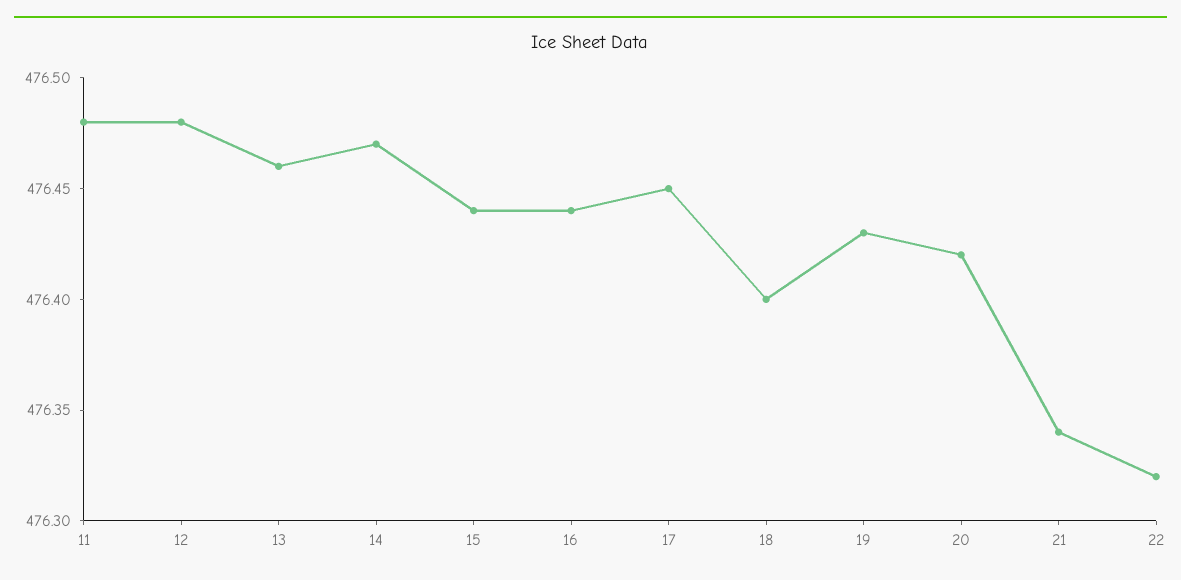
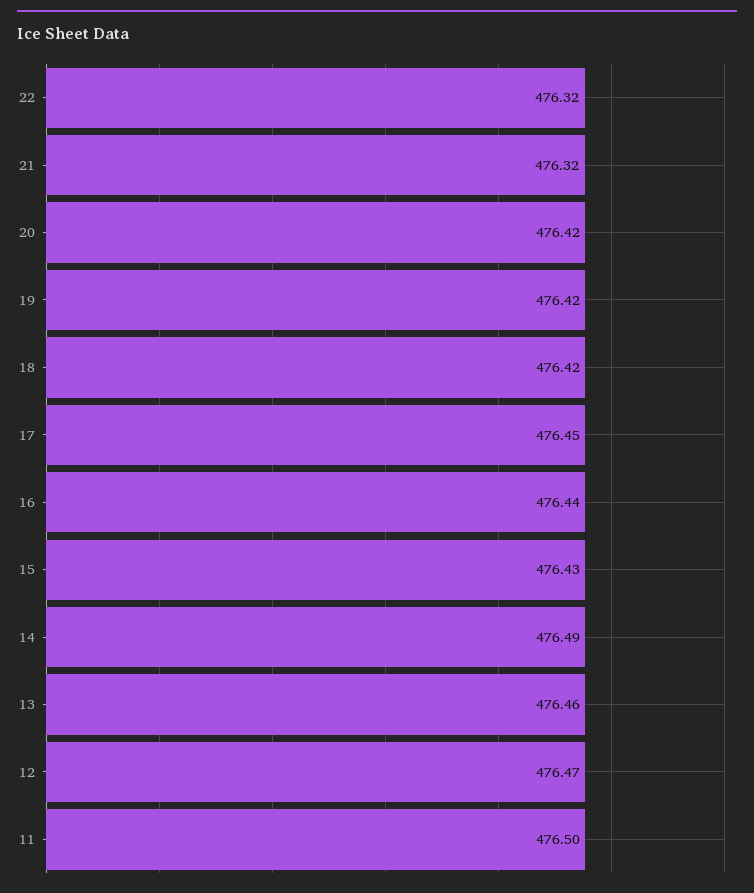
11: 476.48 -> 476.5
12: 476.48 -> 476.47
14: 476.47 -> 476.49
15: 476.44 -> 476.43
18: 476.4 -> 476.42
19: 476.43 -> 476.42
21: 476.34 -> 476.32

